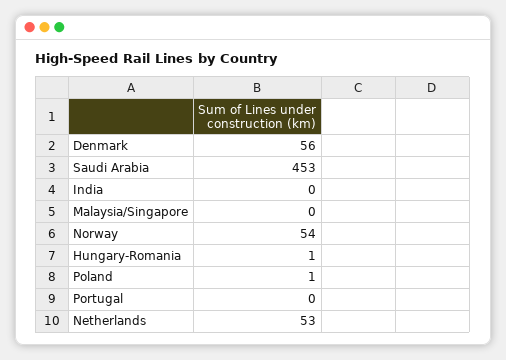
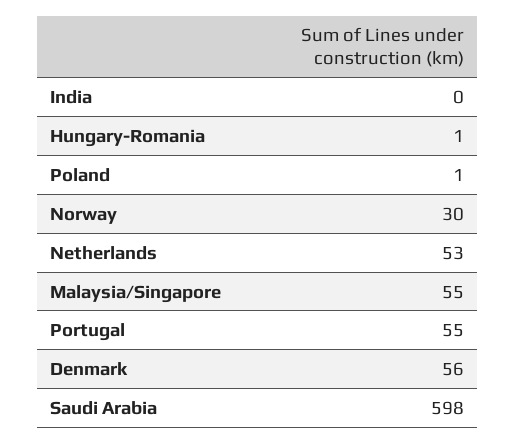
Saudi Arabia: 453 -> 598
Malaysia/Singapore: 0 -> 55
Norway: 54 -> 30
Portugal: 0 -> 55

